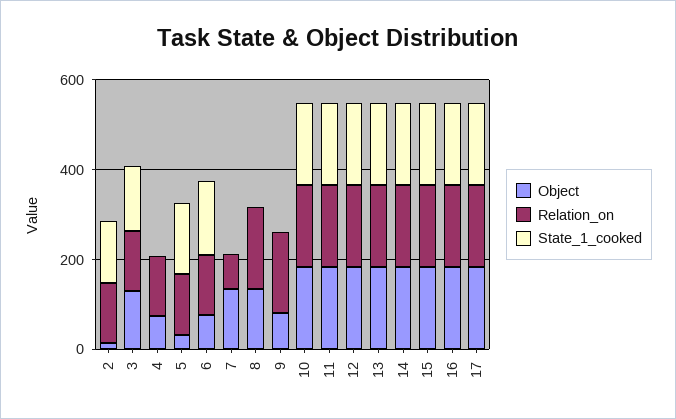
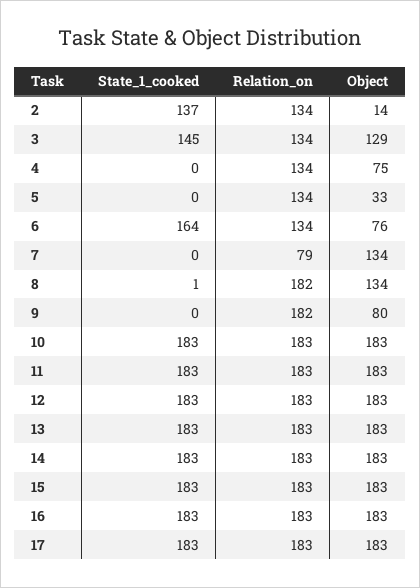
State_1_cooked, 5: 150 -> 0

